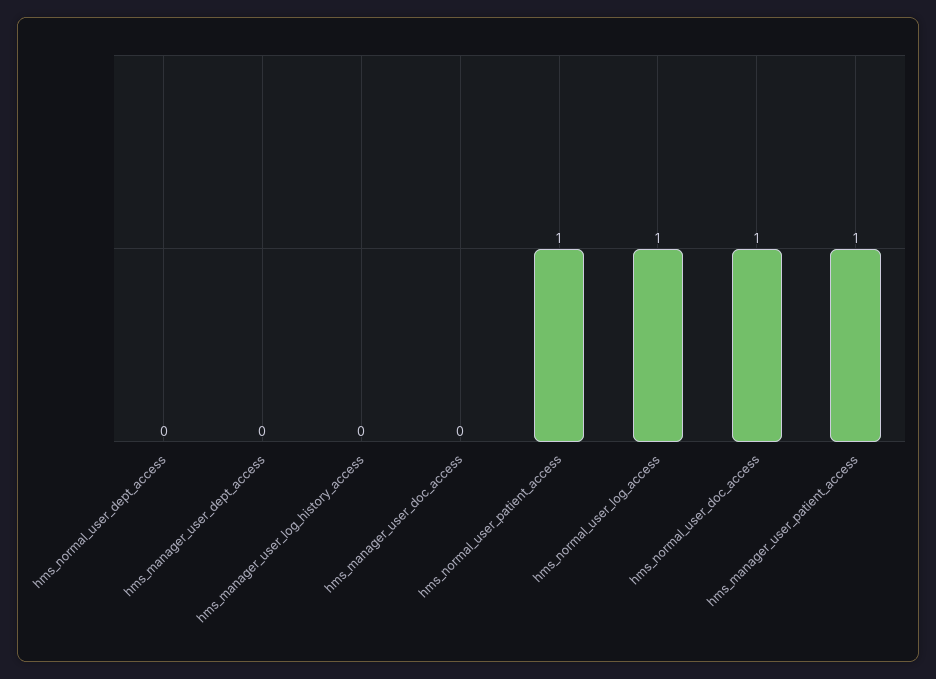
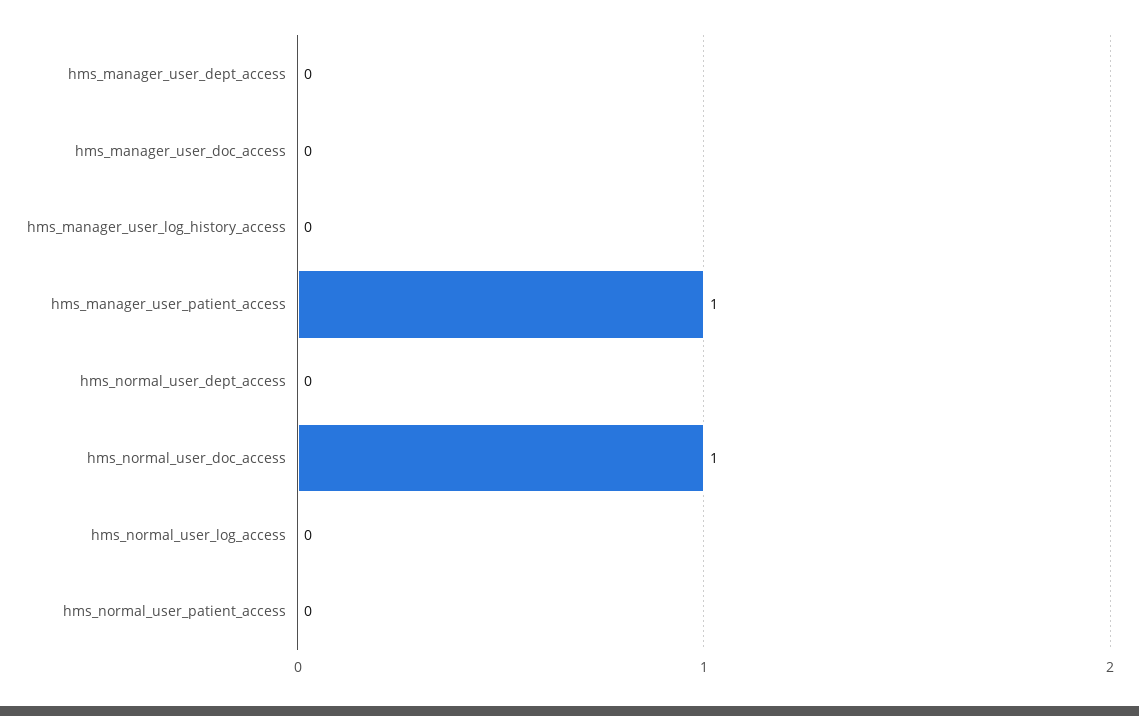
hms_normal_user_patient_access: 1 -> 0
hms_normal_user_log_access: 1 -> 0

